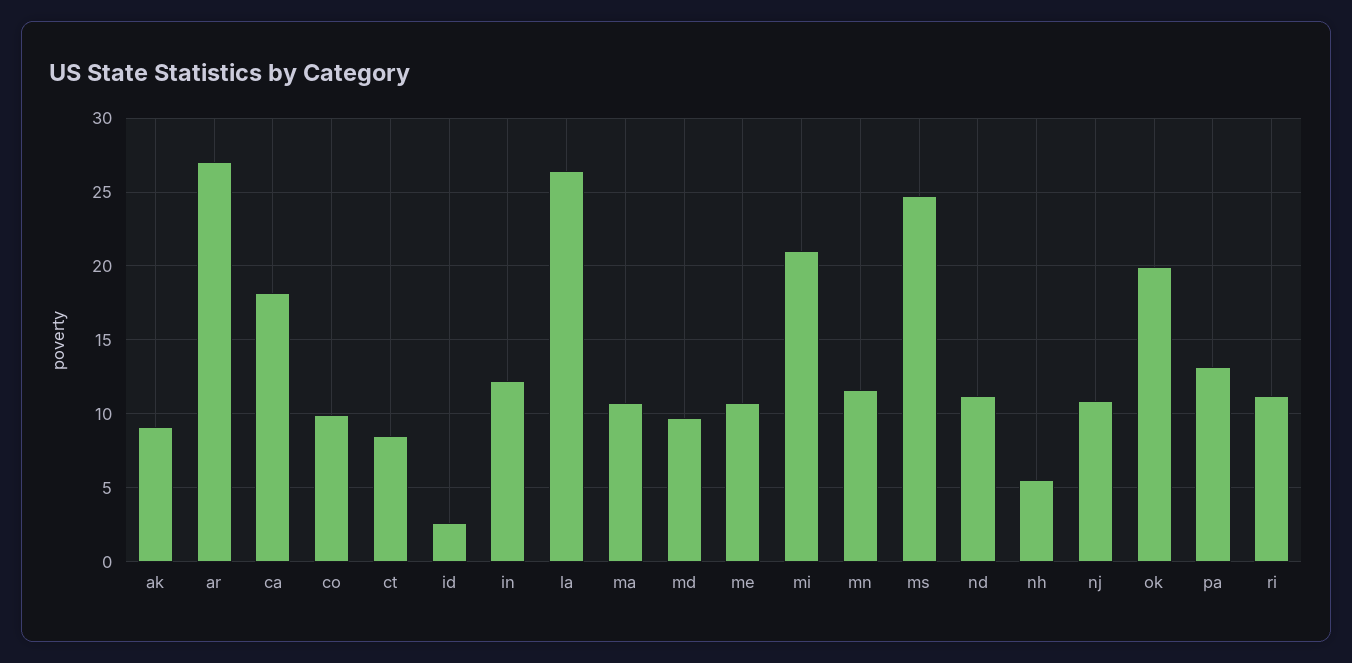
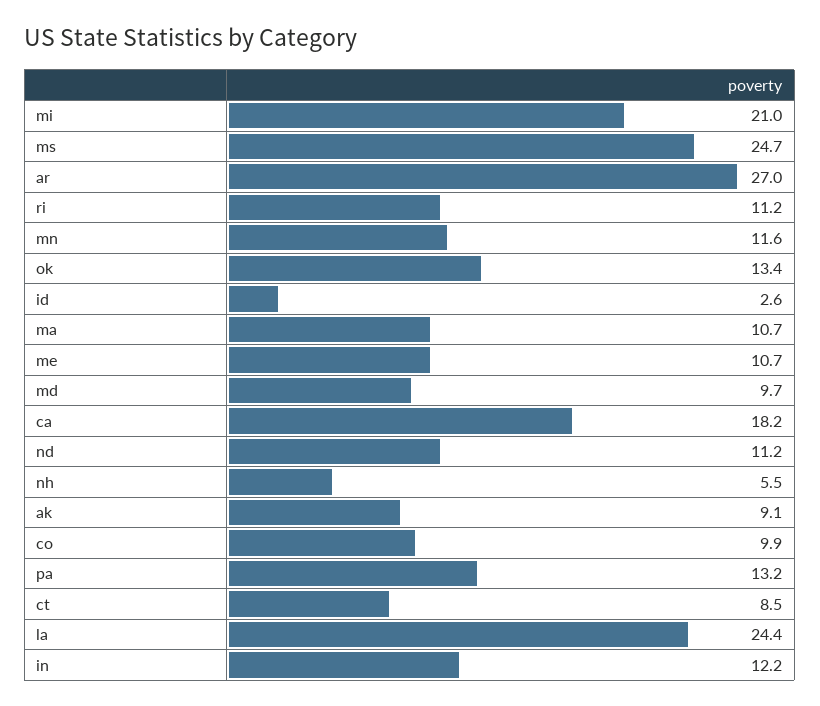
la: 26.5 -> 24.4
nj: 11 -> none
ok: 20 -> 13.4

